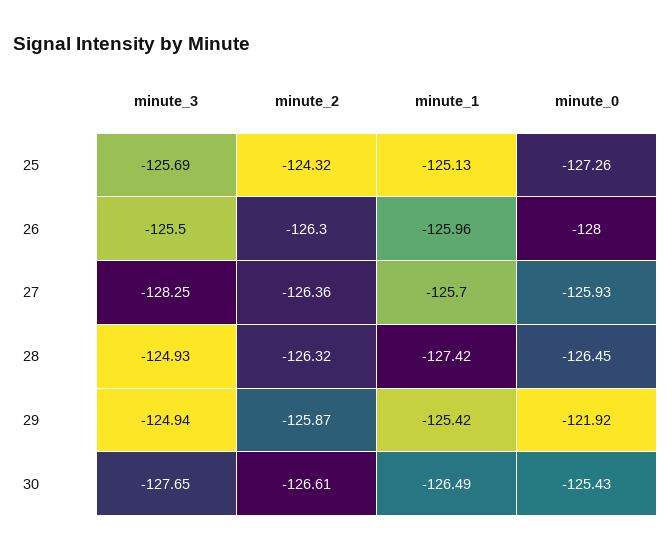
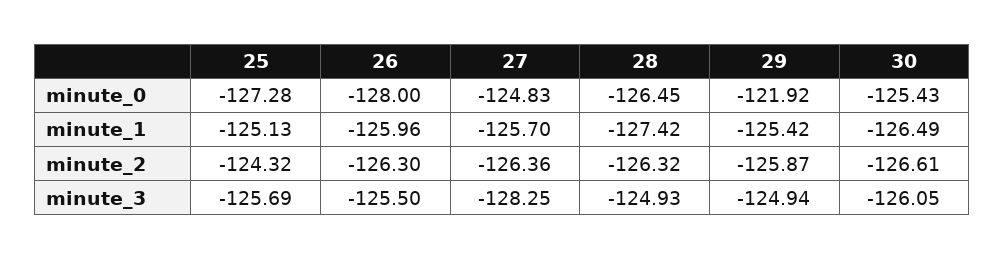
minute_0, 25: -127.26 -> -127.28
minute_0, 27: -125.93 -> -124.83
minute_3, 30: -127.65 -> -126.05

